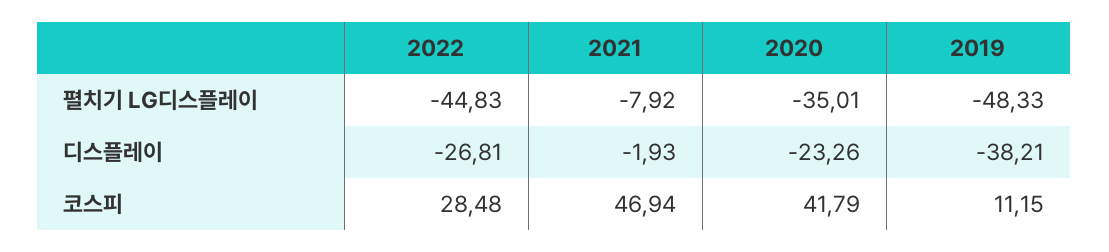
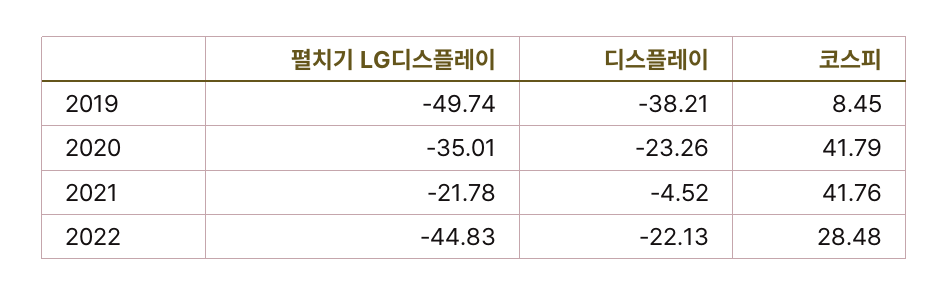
2021, 펼치기 LG디스플레이: -7.92 -> -21.78
2019, 펼치기 LG디스플레이: -48.33 -> -49.74
2022, 디스플레이: -26.81 -> -22.13
2021, 디스플레이: -1.93 -> -4.52
2021, 코스피: 46.94 -> 41.76
2019, 코스피: 11.15 -> 8.45

